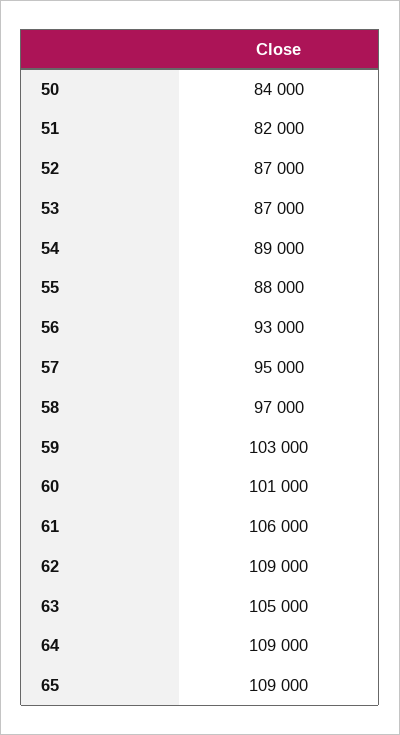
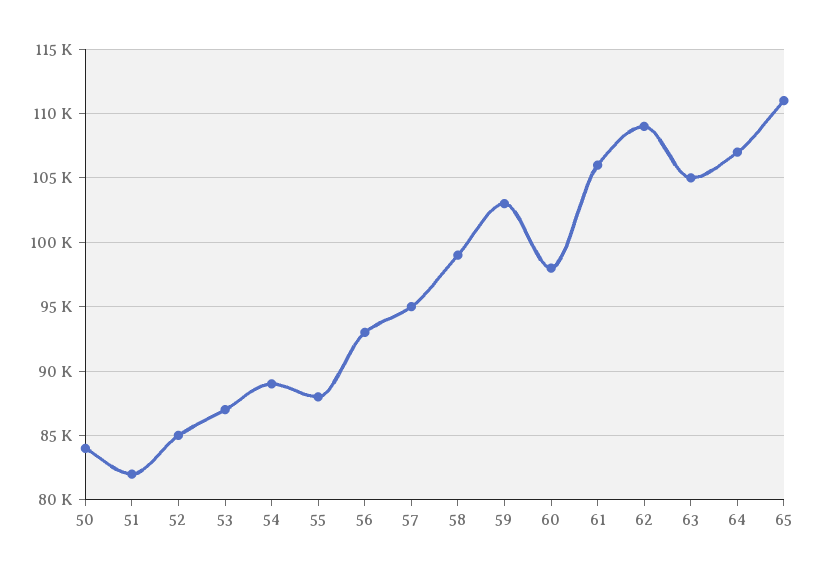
52: 87000 -> 85000
58: 97000 -> 99000
60: 101000 -> 98000
64: 109000 -> 107000
65: 109000 -> 111000

